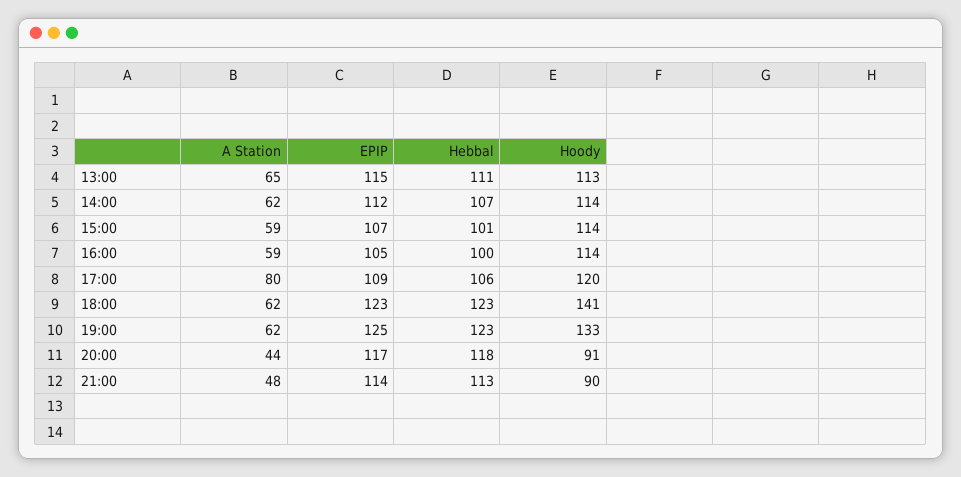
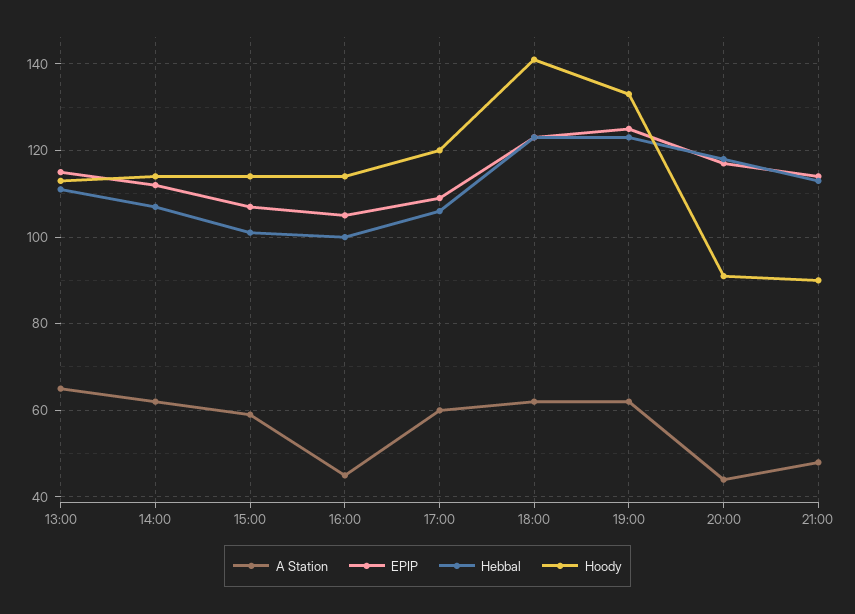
A Station, 16:00: 59 -> 45
A Station, 17:00: 80 -> 60

